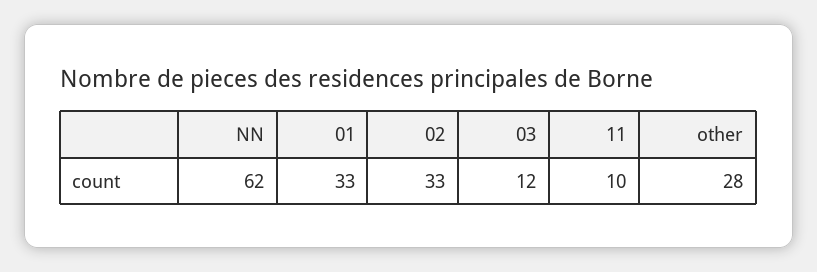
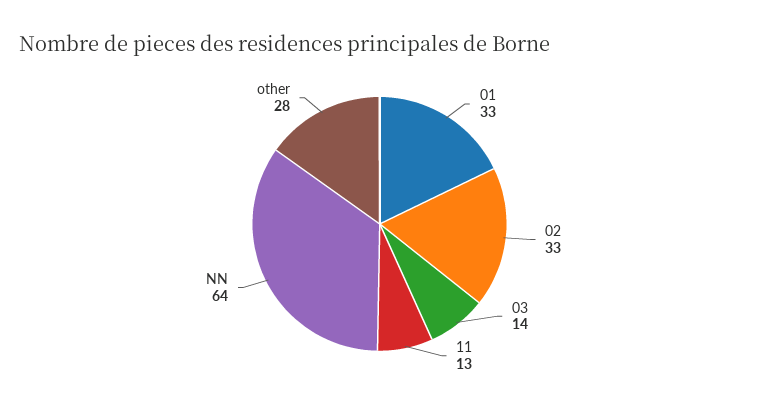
NN: 62 -> 64
03: 12 -> 14
11: 10 -> 13

